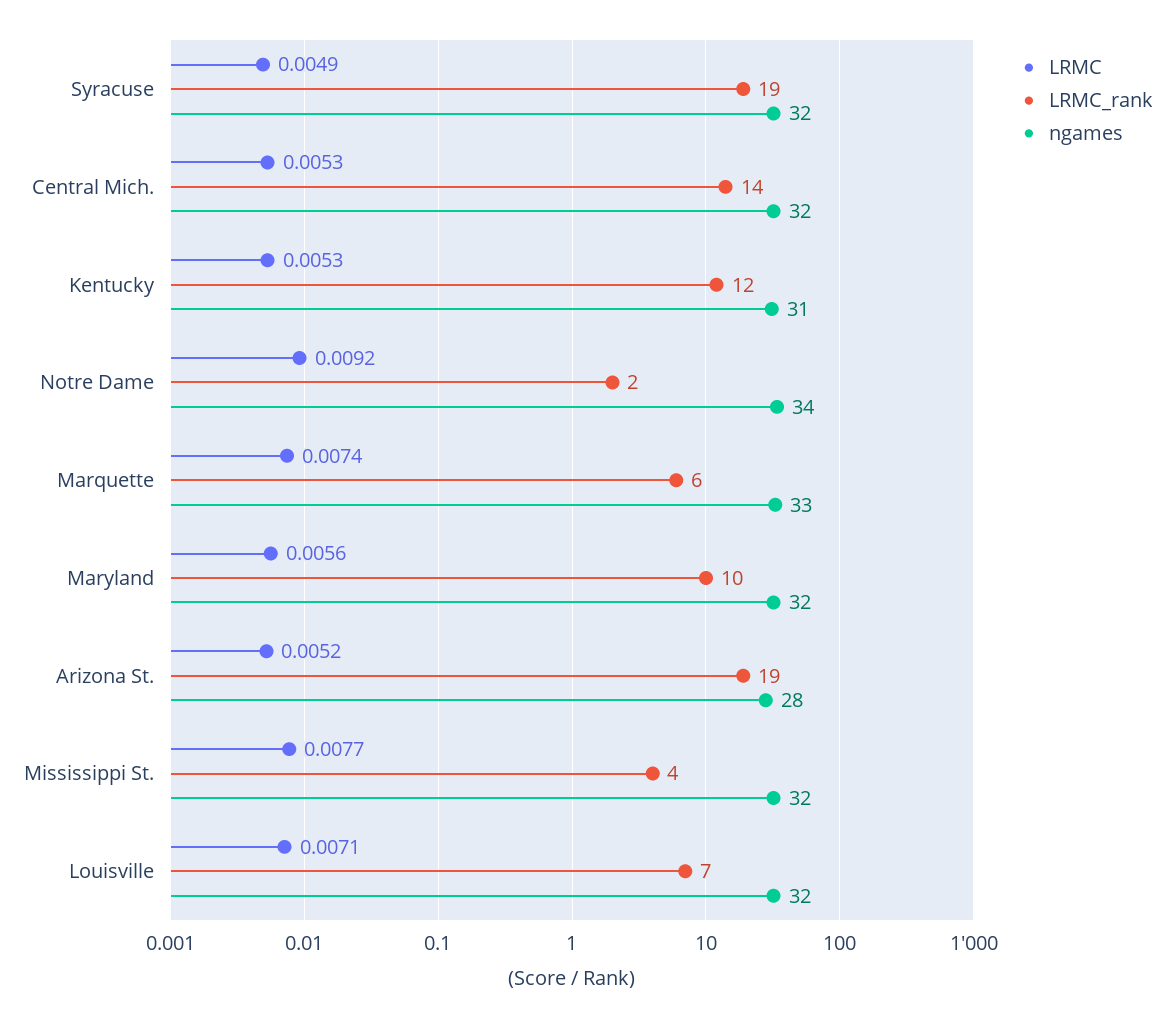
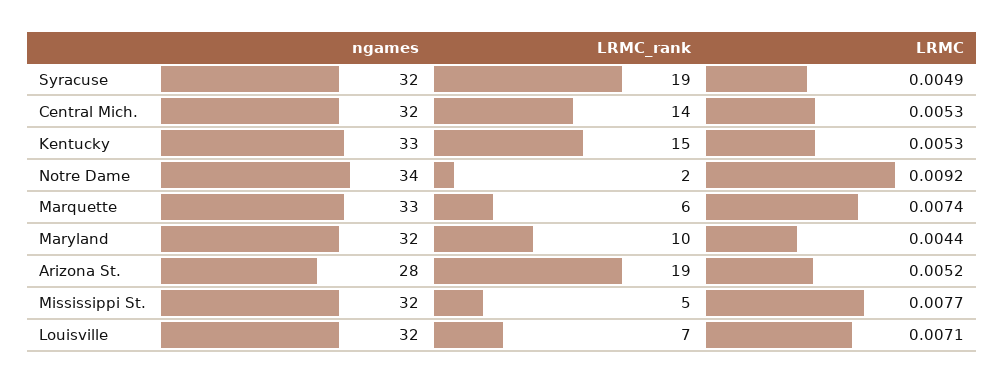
LRMC_rank, Kentucky: 12 -> 15
ngames, Kentucky: 31 -> 33
LRMC, Maryland: 0.0056 -> 0.0044
LRMC_rank, Mississippi St.: 4 -> 5

